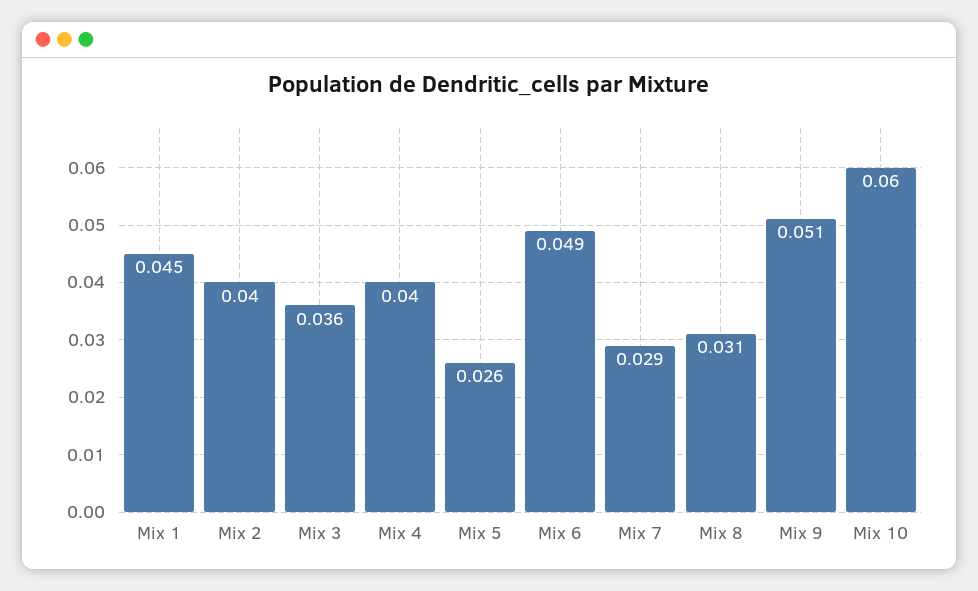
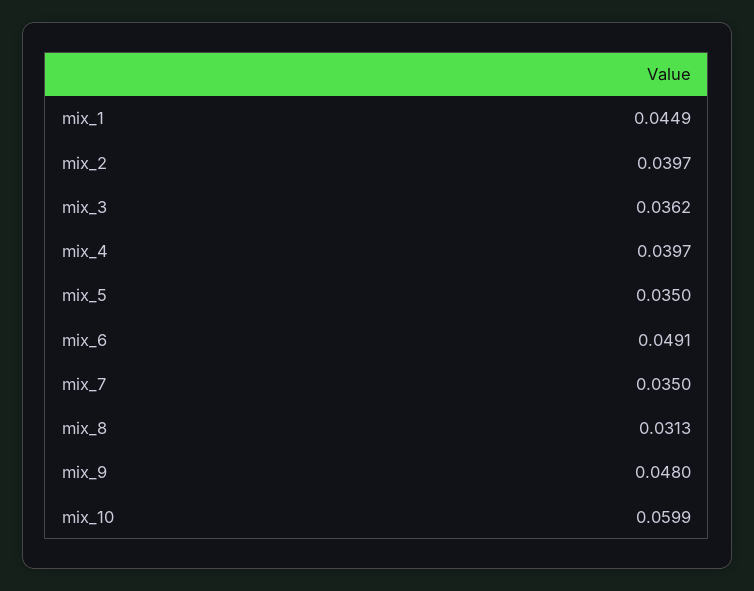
Mix 5: 0.026 -> 0.035
Mix 7: 0.029 -> 0.035
Mix 9: 0.051 -> 0.048

